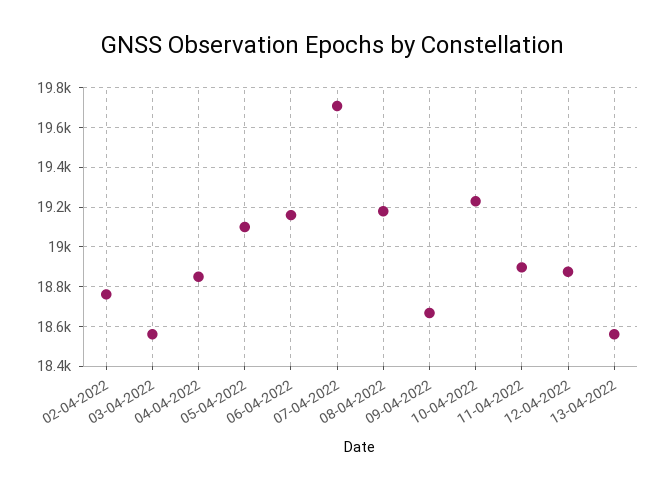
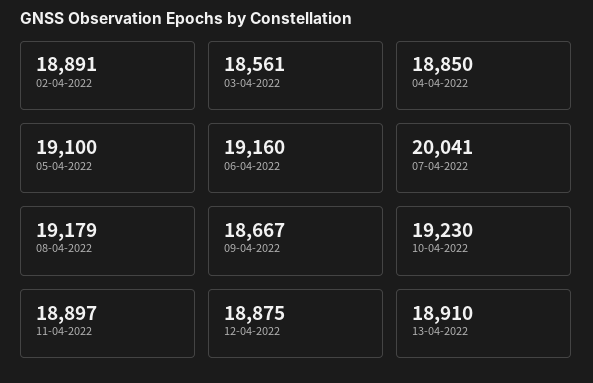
02-04-2022: 18750 -> 18891
07-04-2022: 19700 -> 20041
13-04-2022: 18550 -> 18910

